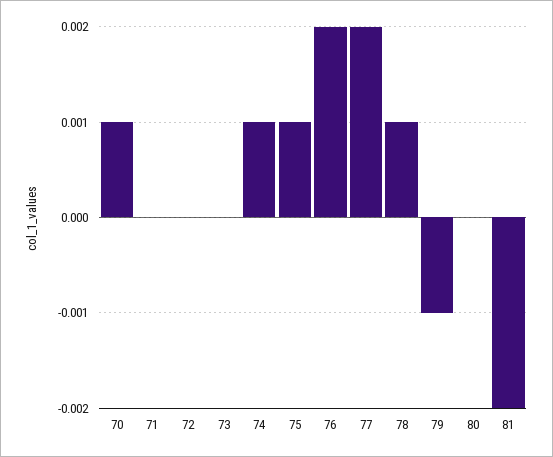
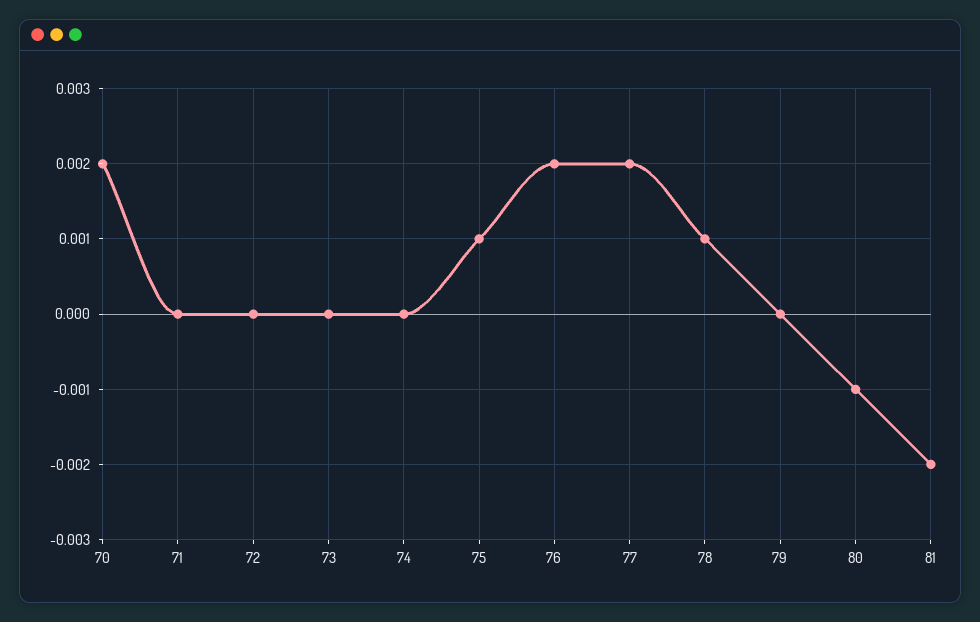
70: 0.001 -> 0.002
74: 0.001 -> 0
79: -0.001 -> 0
80: 0 -> -0.001

